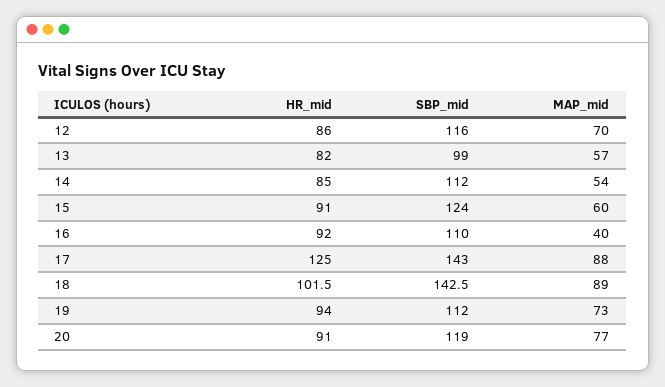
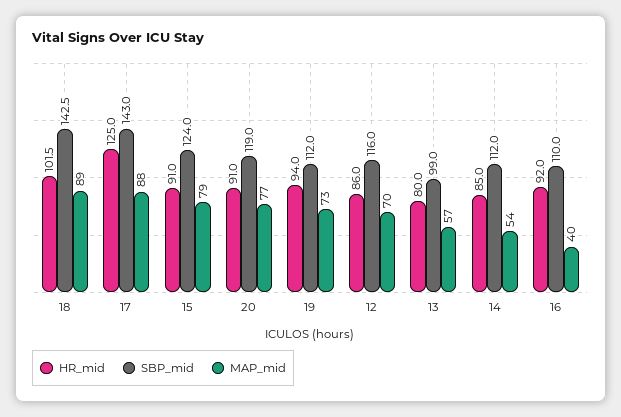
HR_mid, 13: 82 -> 80
MAP_mid, 15: 60 -> 79

